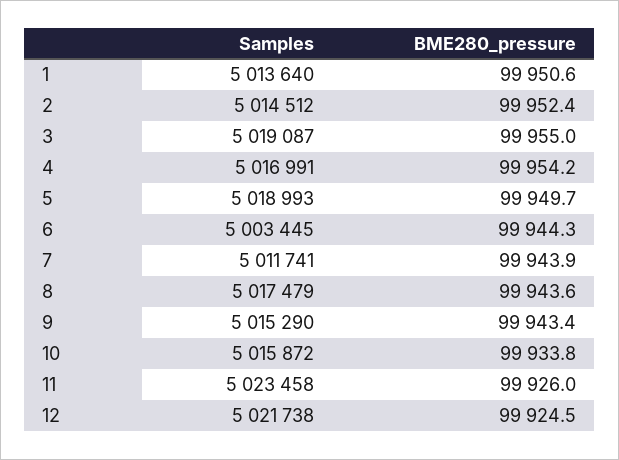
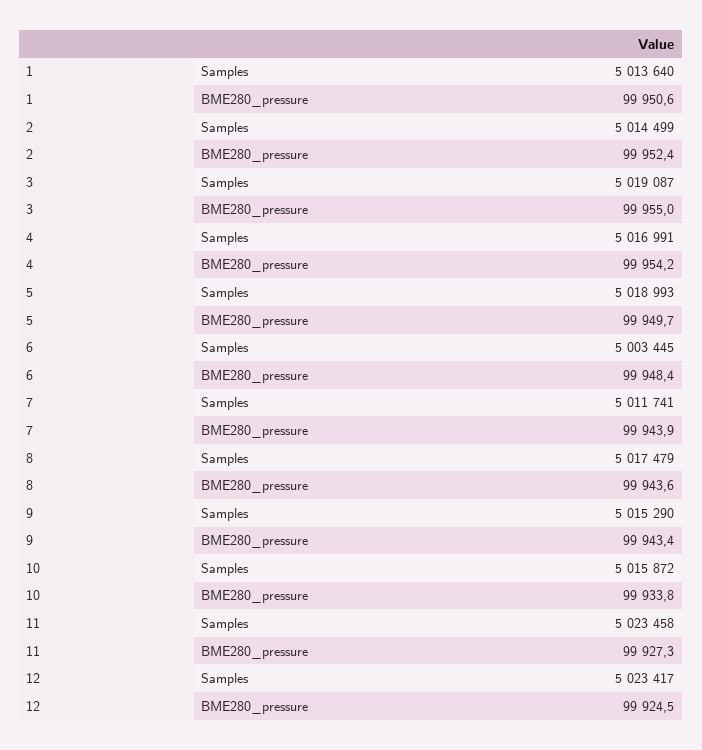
Samples, 2: 5014512 -> 5014499
BME280_pressure, 6: 99944.3 -> 99948.4
BME280_pressure, 11: 99926 -> 99927.3
Samples, 12: 5021738 -> 5023417

